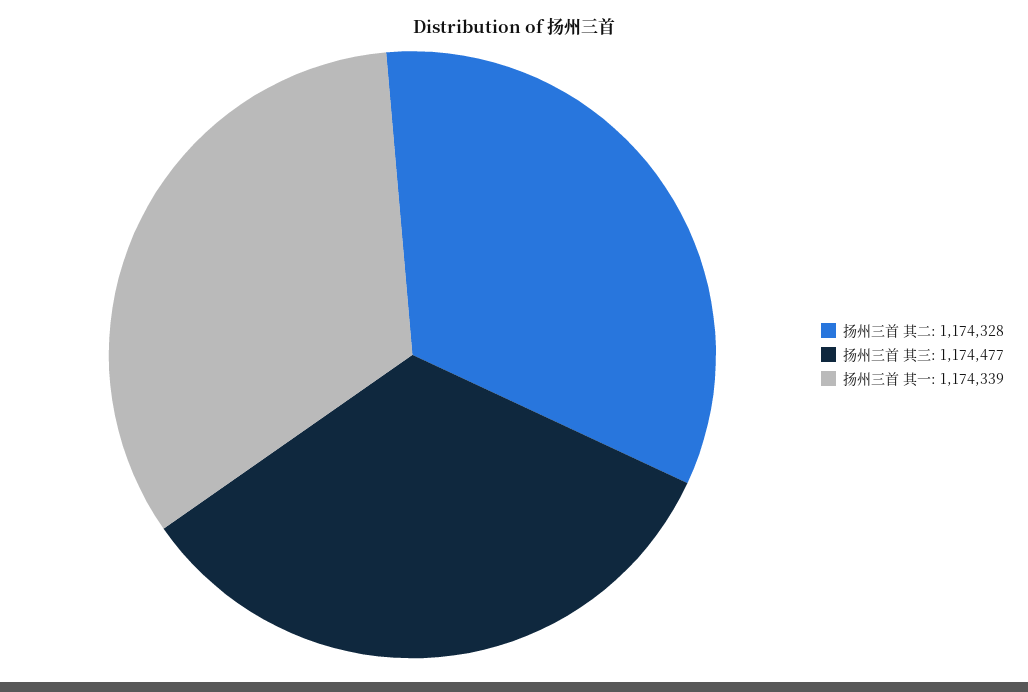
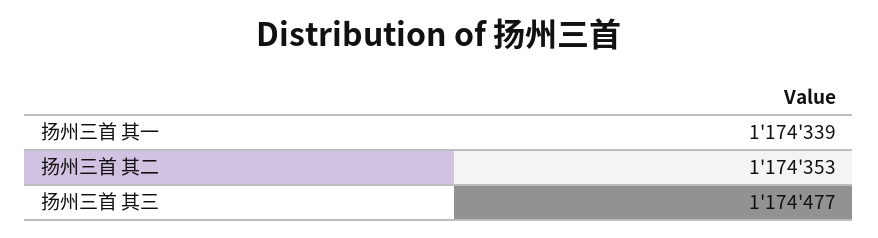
扬州三首 其二: 1174328 -> 1174353

